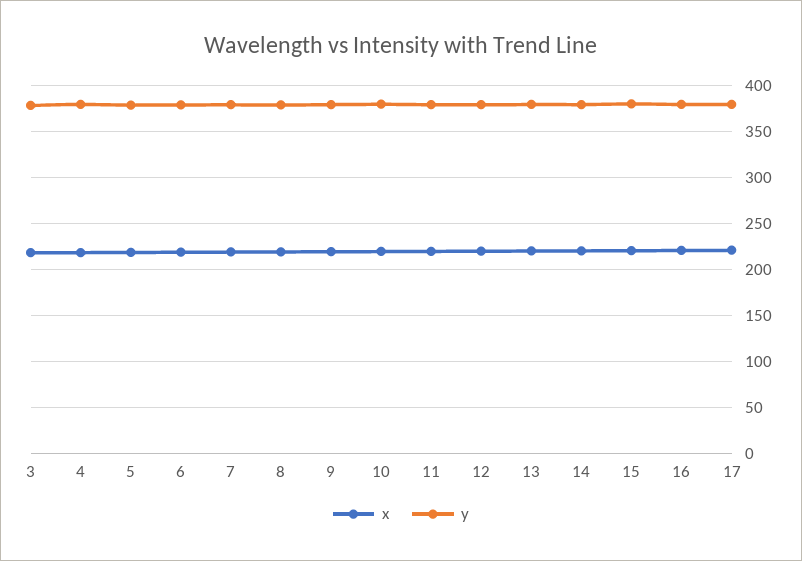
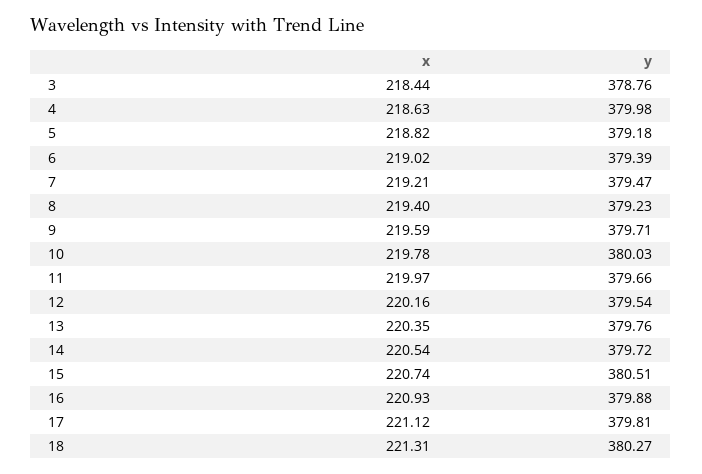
x, 18: none -> 221.31
y, 18: none -> 380.27

